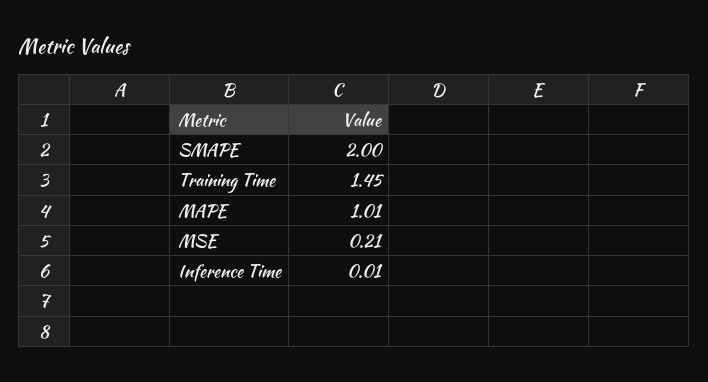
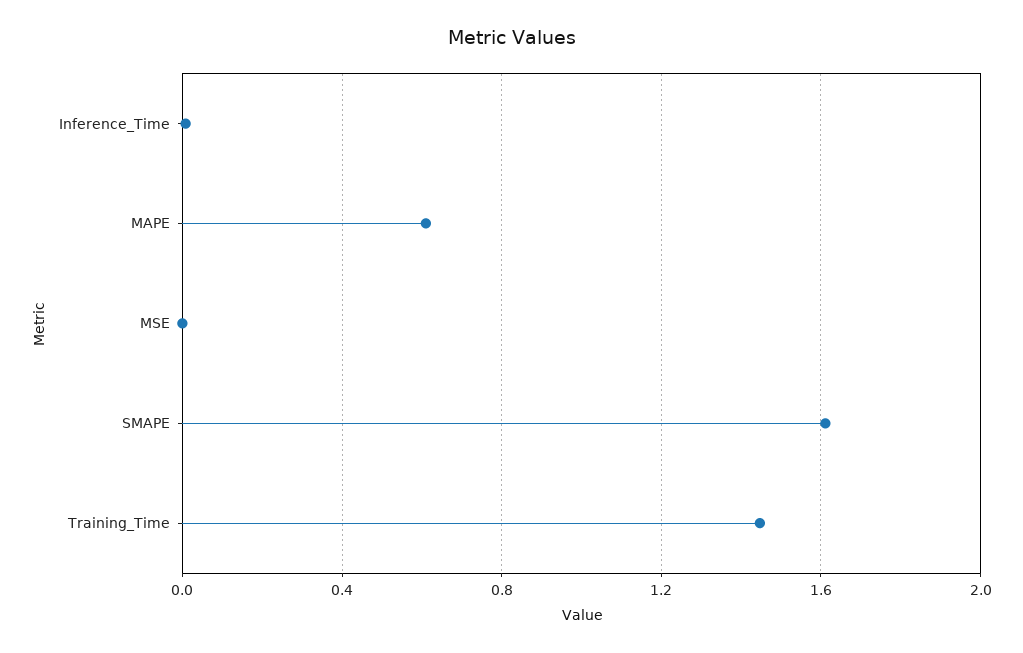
SMAPE: 2 -> 1.6
MAPE: 1.01 -> 0.6
MSE: 0.21 -> 0

